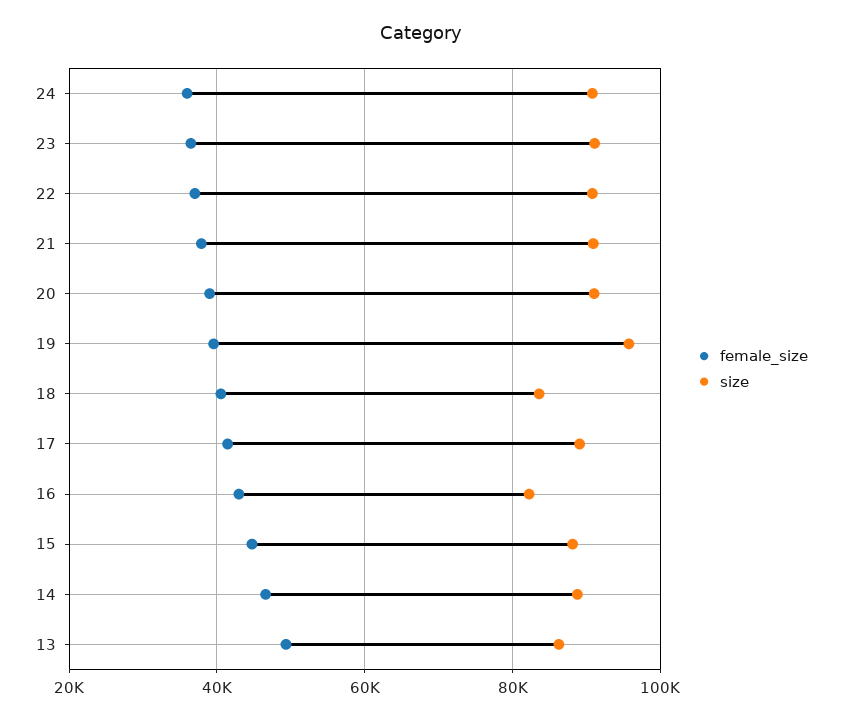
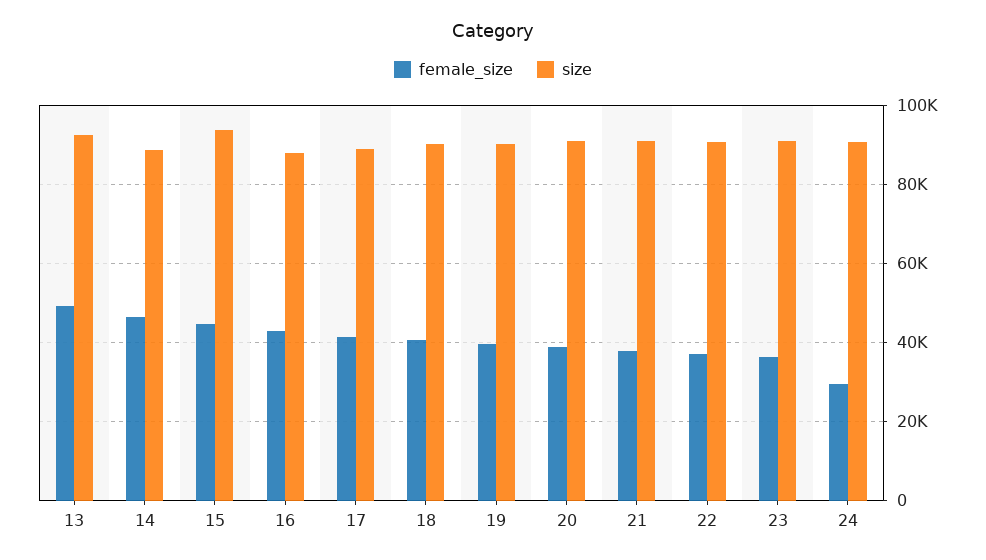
female_size, 24: 36000 -> 30000
size, 19: 96000 -> 90000
size, 18: 84000 -> 90000
size, 16: 82000 -> 88000
size, 15: 88000 -> 94000
size, 13: 86000 -> 92000

